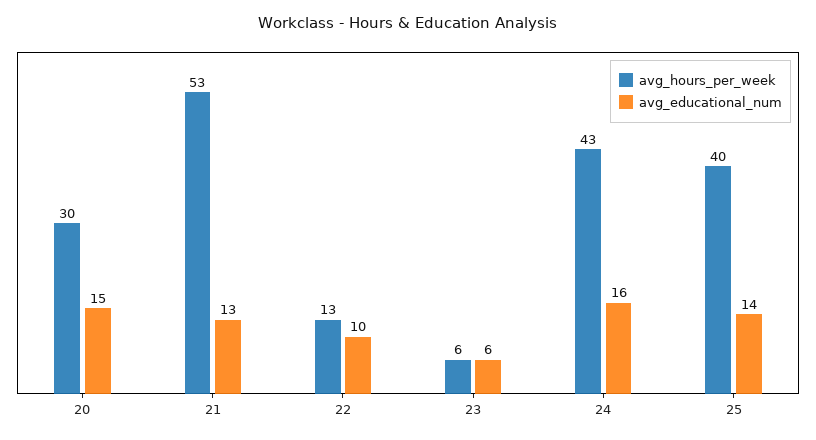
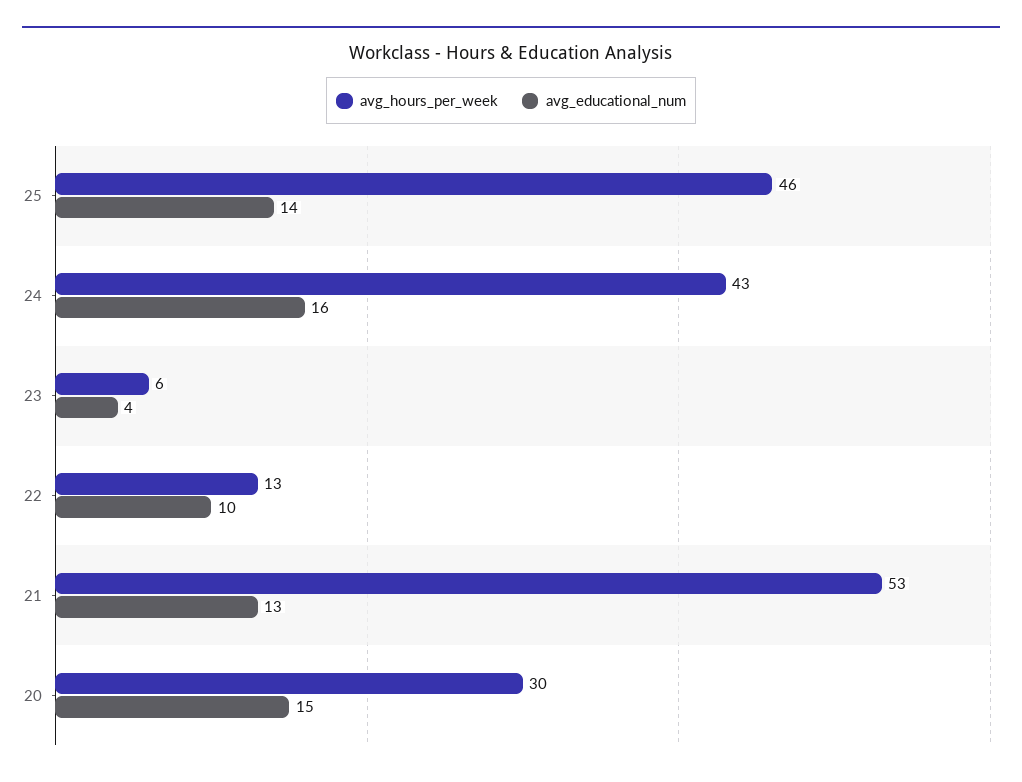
avg_educational_num, 23: 6 -> 4
avg_hours_per_week, 25: 40 -> 46

